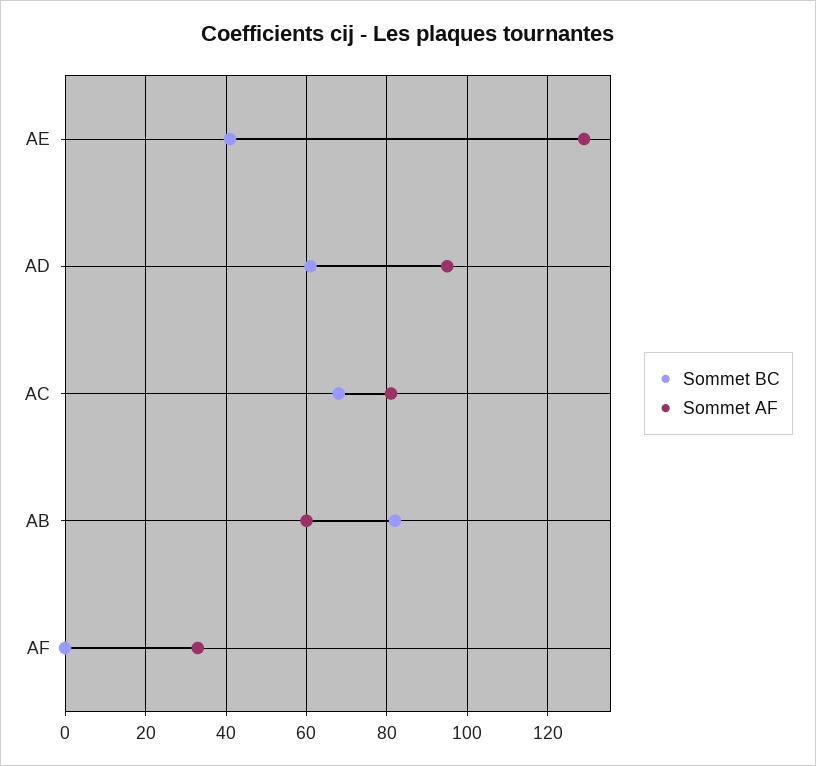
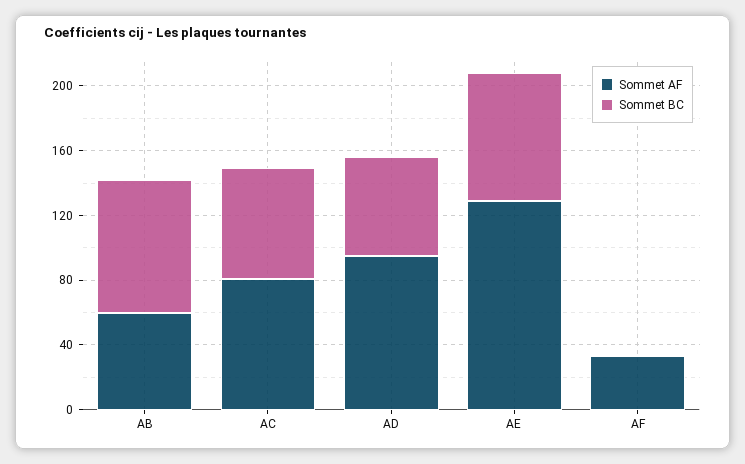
Sommet BC, AE: 40 -> 80

